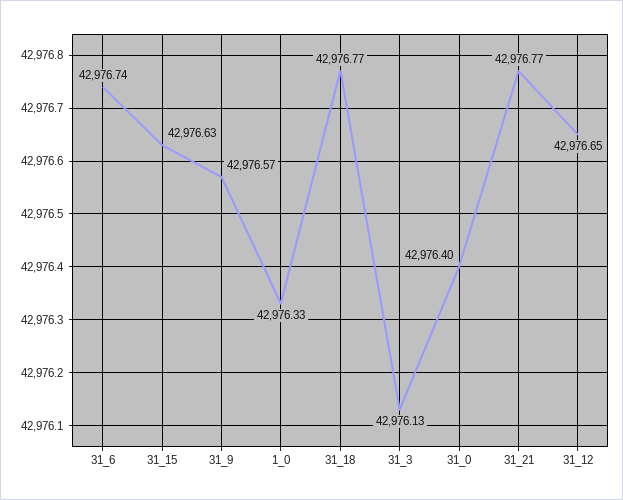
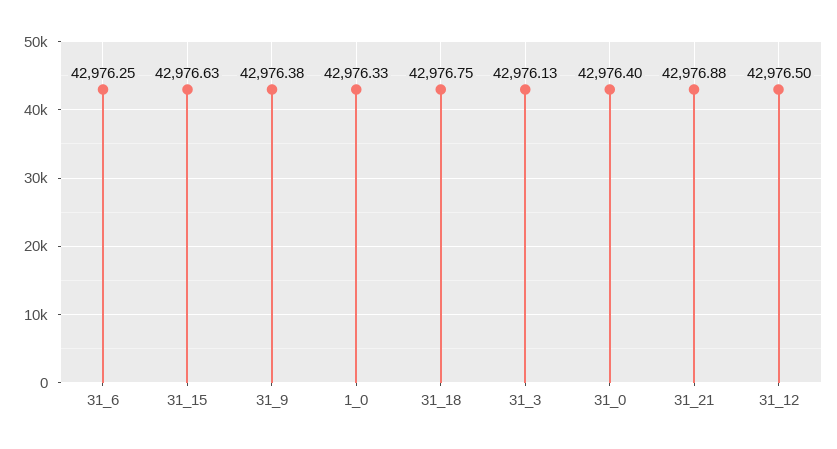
31_6: 42976.74 -> 42976.25
31_9: 42976.57 -> 42976.38
31_18: 42976.77 -> 42976.75
31_21: 42976.77 -> 42976.88
31_12: 42976.65 -> 42976.5

